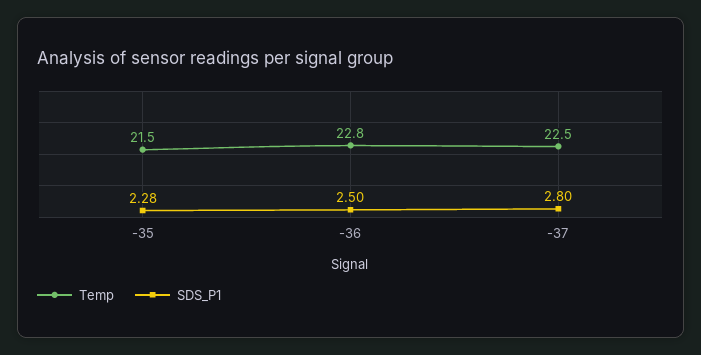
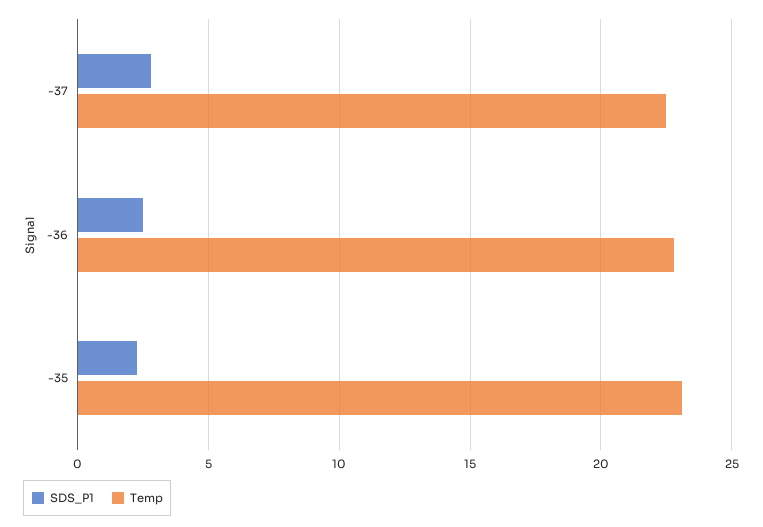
Temp, -35: 21.5 -> 23

